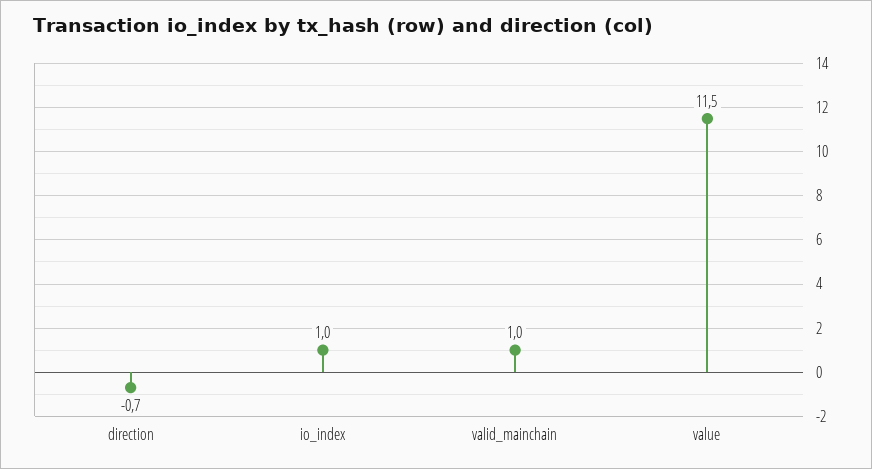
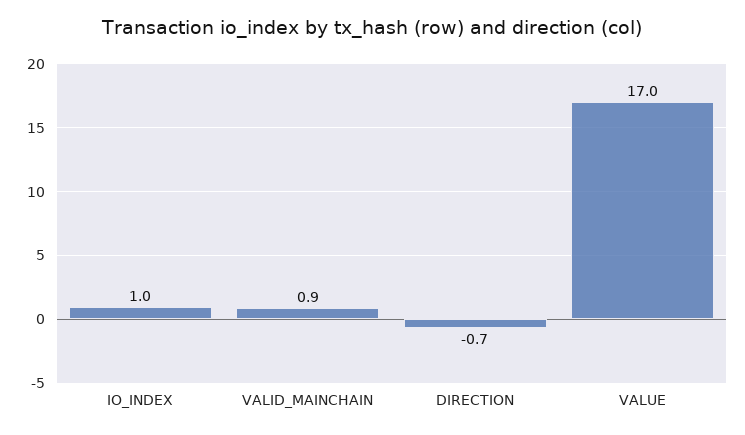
valid_mainchain: 1 -> 0.9
value: 11.5 -> 17

